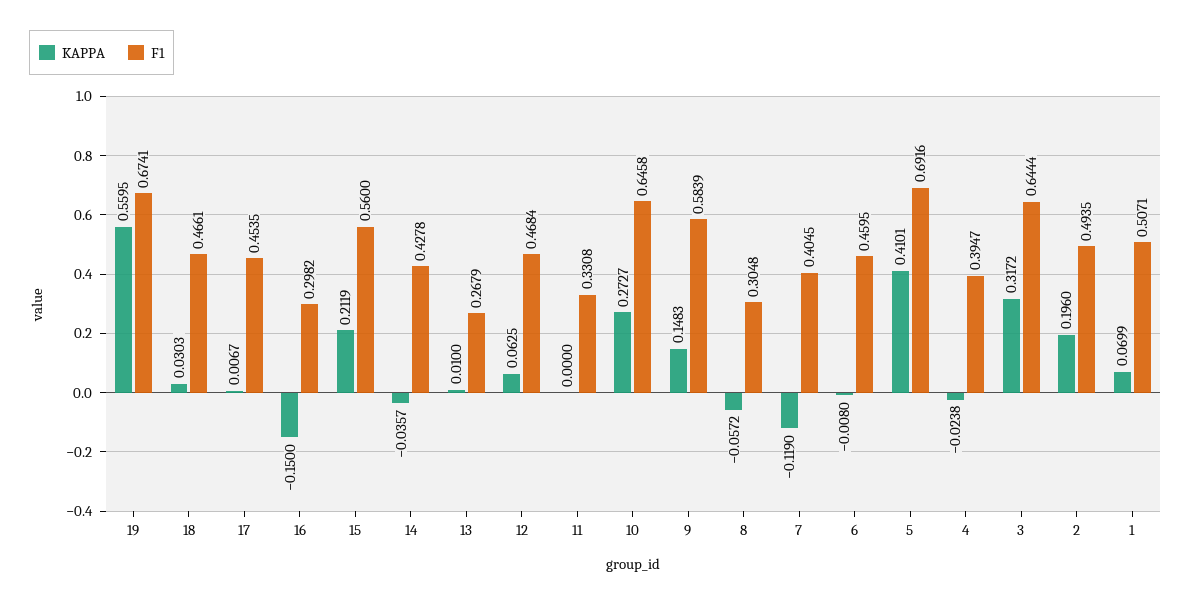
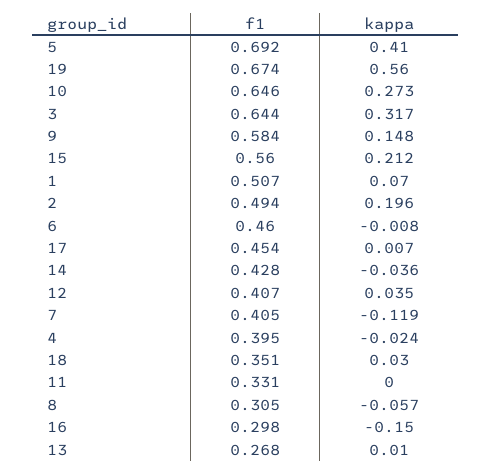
F1, 18: 0.4661 -> 0.351
KAPPA, 12: 0.0625 -> 0.035
F1, 12: 0.4684 -> 0.407

